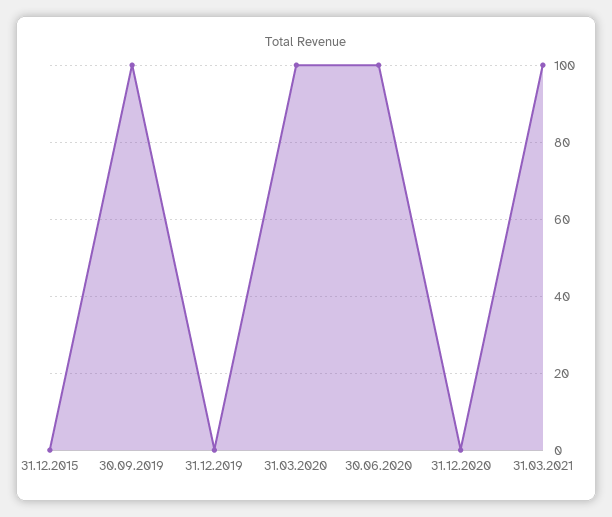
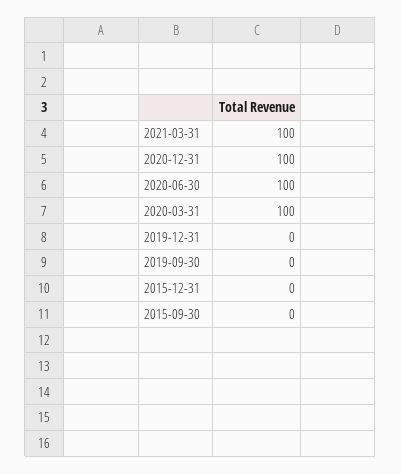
30.09.2019: 100 -> 0
31.12.2020: 0 -> 100
2015-09-30: none -> 0

